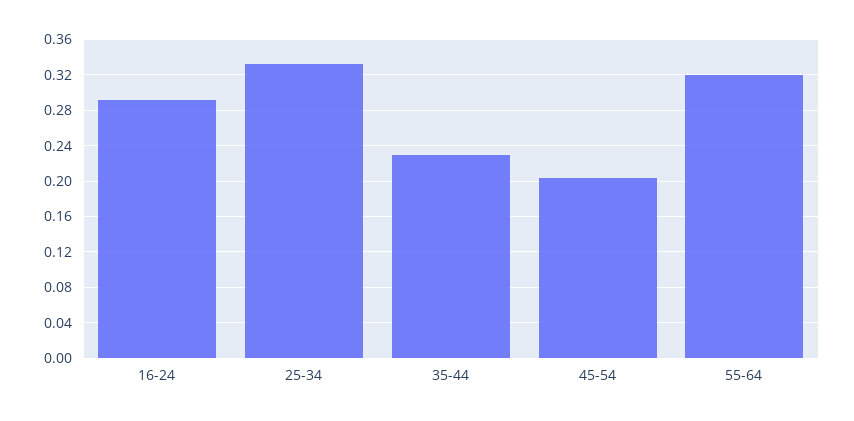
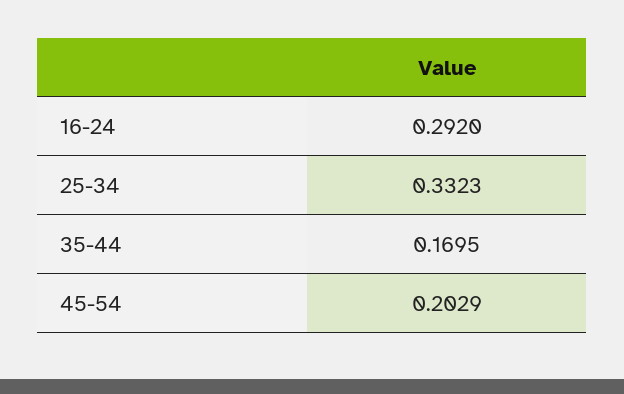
35-44: 0.23 -> 0.1695
55-64: 0.32 -> none

